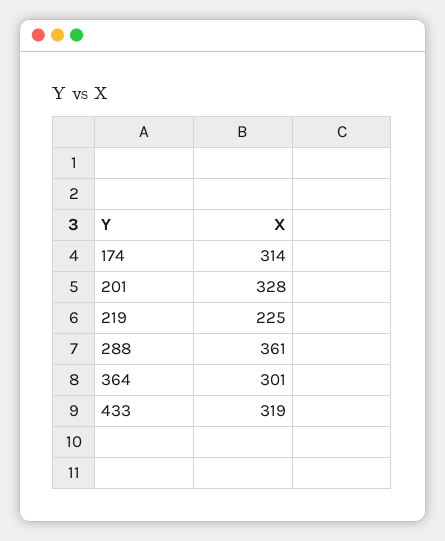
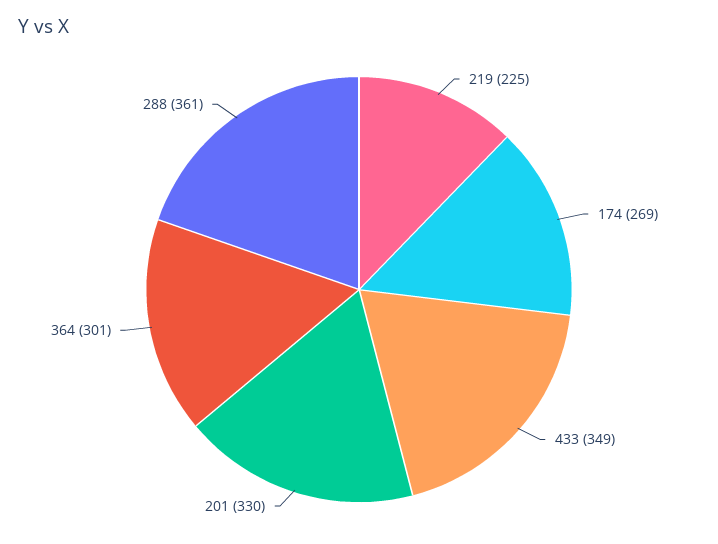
174: 314 -> 269
201: 328 -> 330
433: 319 -> 349

